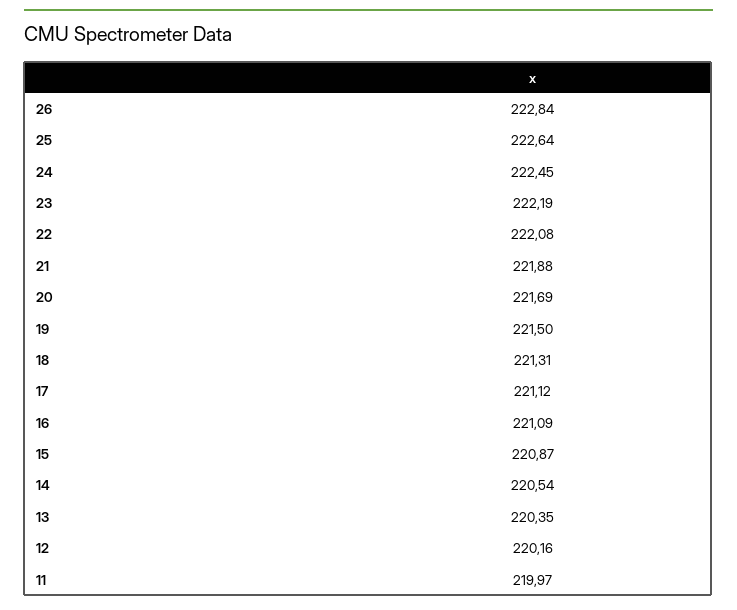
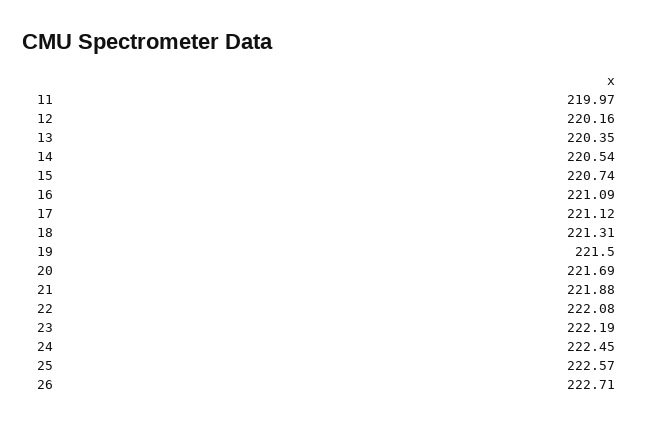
26: 222.84 -> 222.71
25: 222.64 -> 222.57
15: 220.87 -> 220.74

